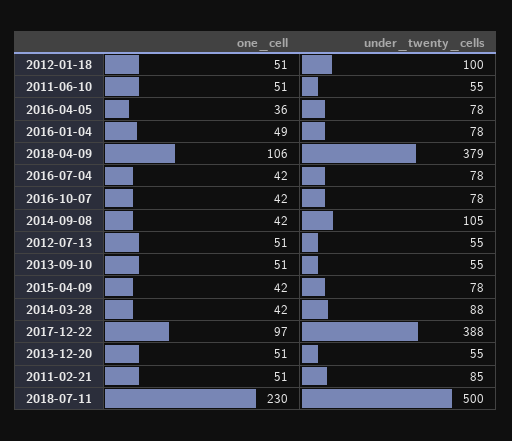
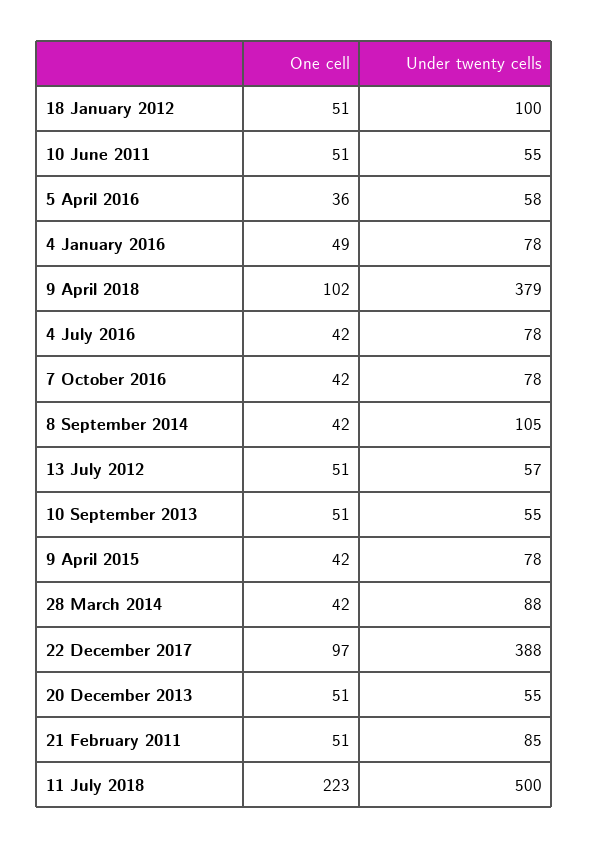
under_twenty_cells, 2016-04-05: 78 -> 58
one_cell, 2018-04-09: 106 -> 102
under_twenty_cells, 2012-07-13: 55 -> 57
one_cell, 2018-07-11: 230 -> 223

